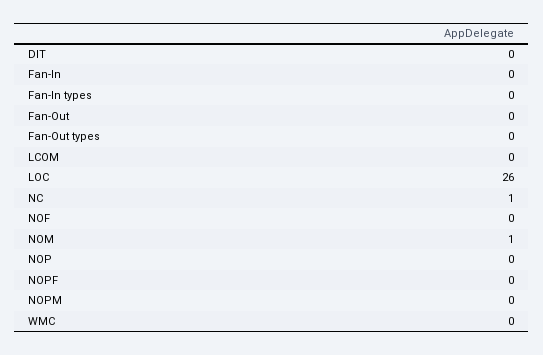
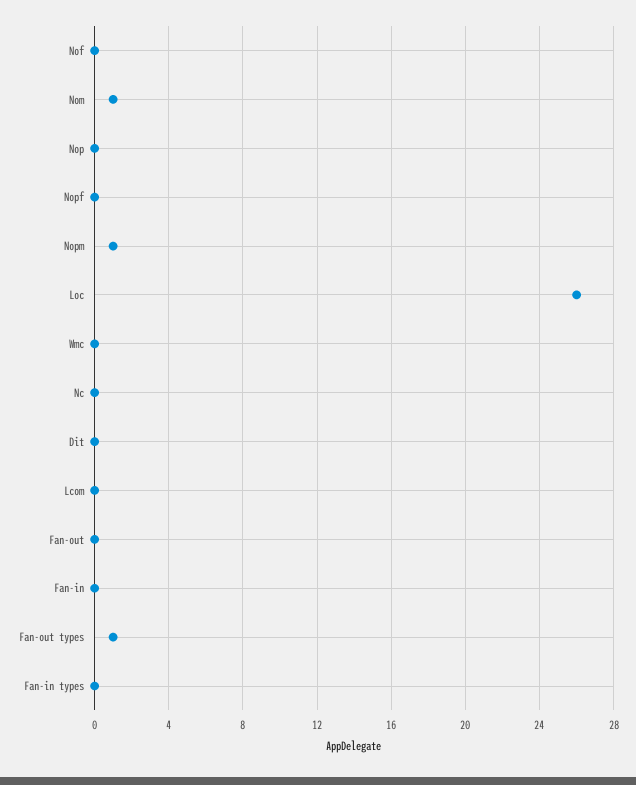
Fan-Out types: 0 -> 1
NC: 1 -> 0
NOPM: 0 -> 1

